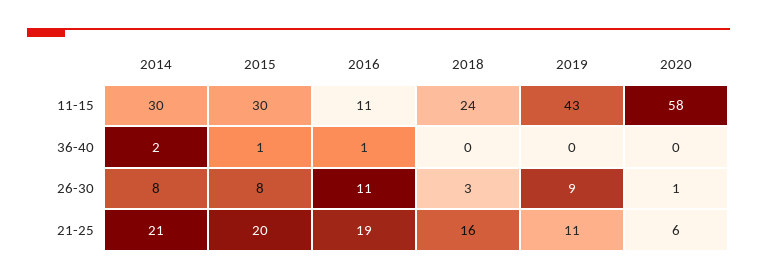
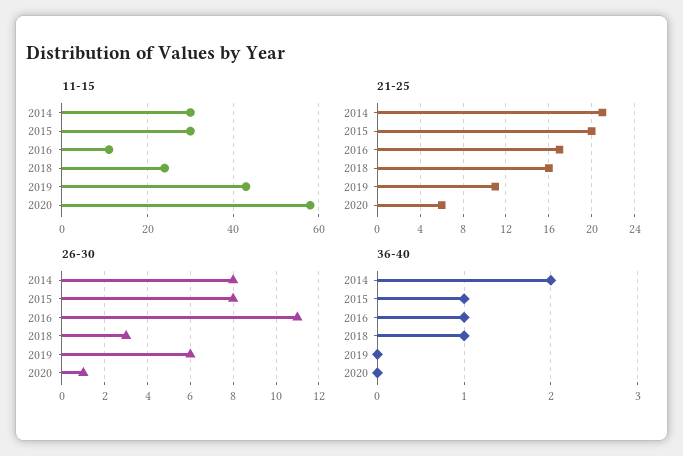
36-40, 2018: 0 -> 1
26-30, 2019: 9 -> 6
21-25, 2016: 19 -> 17

